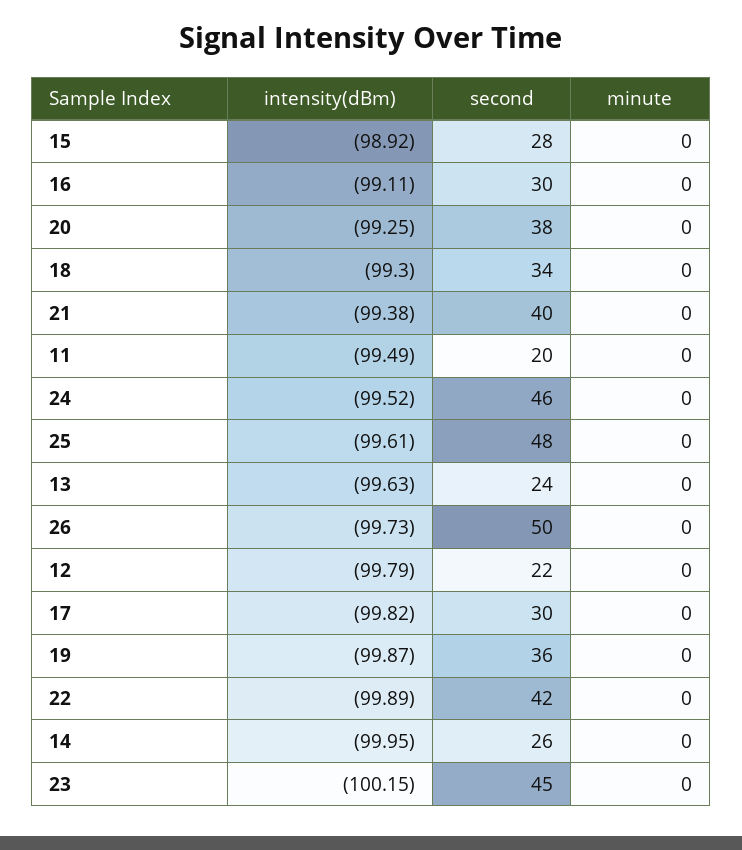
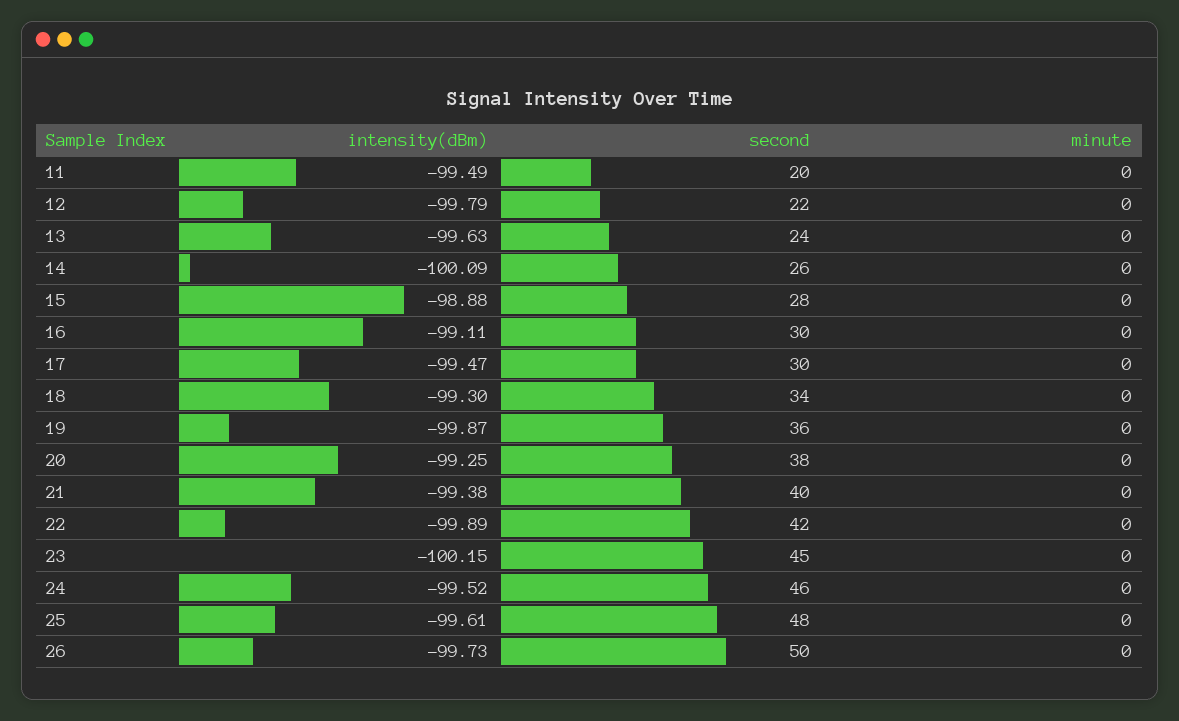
intensity(dBm), 15: -98.92 -> -98.88
intensity(dBm), 17: -99.82 -> -99.47
intensity(dBm), 14: -99.95 -> -100.09

